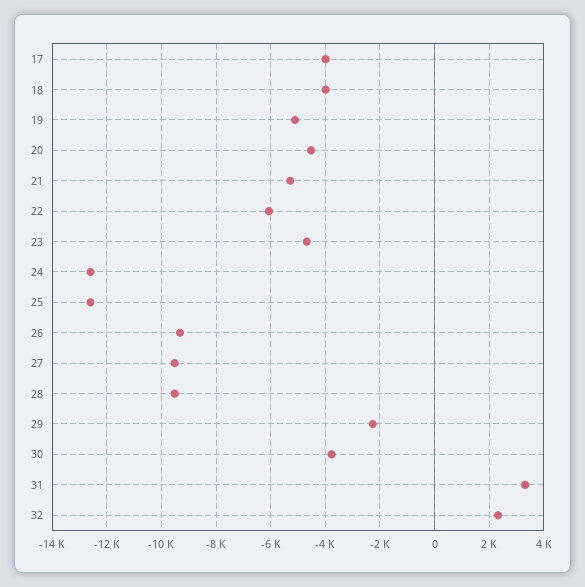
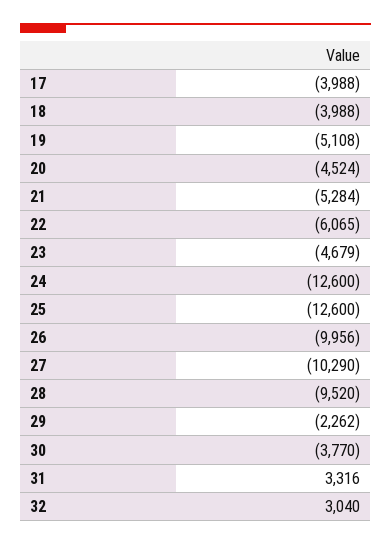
26: -9250 -> -9956
27: -9500 -> -10290
32: 2250 -> 3040

